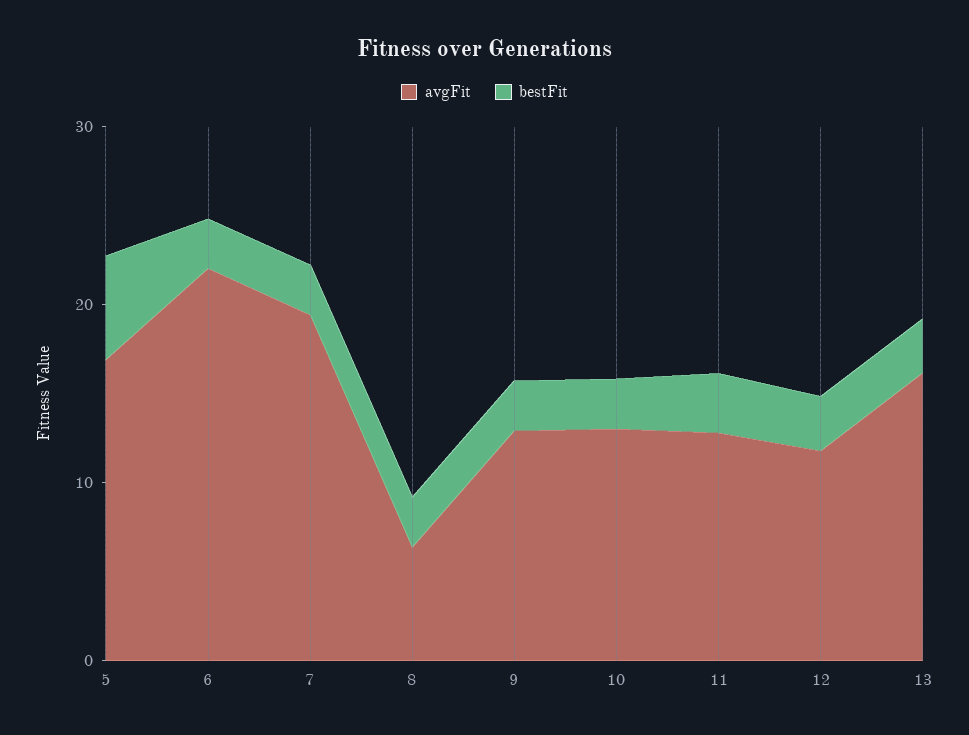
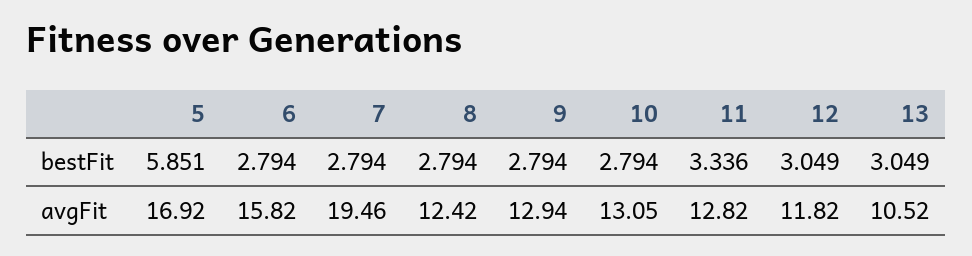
avgFit, 6: 22 -> 15.82
avgFit, 8: 6 -> 12.42
avgFit, 13: 16 -> 10.52

